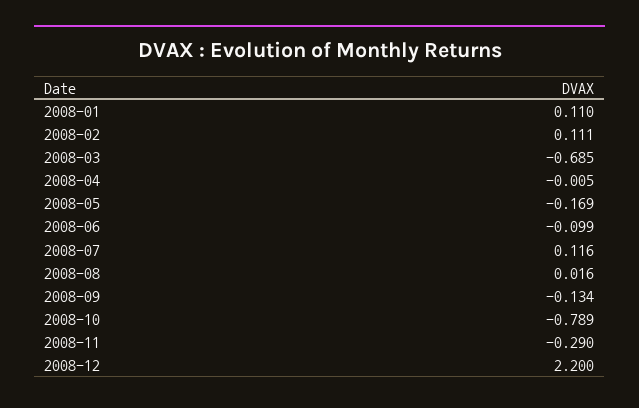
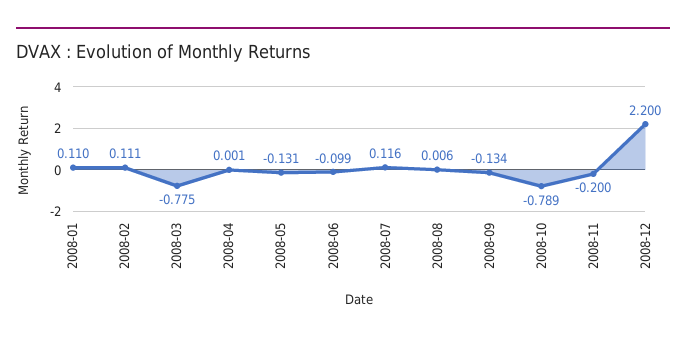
2008-03: -0.685 -> -0.775
2008-04: -0.005 -> 0.001
2008-05: -0.169 -> -0.131
2008-08: 0.016 -> 0.006
2008-11: -0.29 -> -0.2

